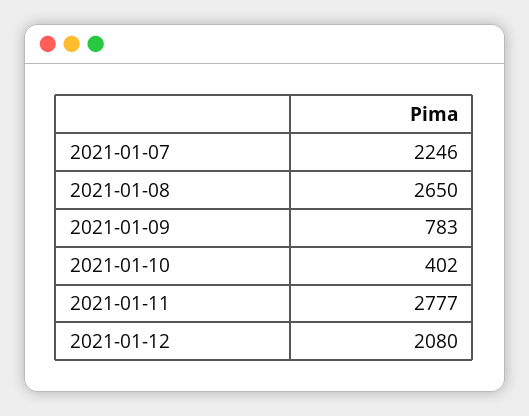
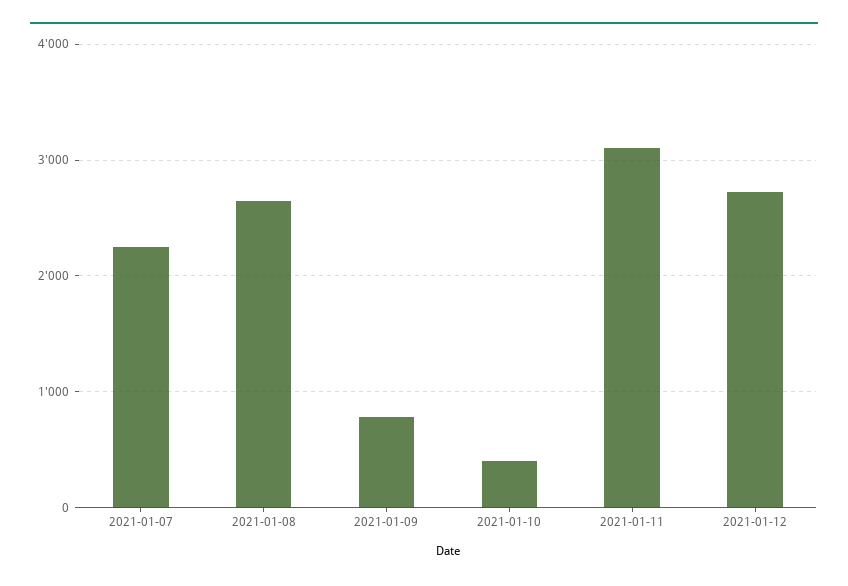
2021-01-11: 2777 -> 3100
2021-01-12: 2080 -> 2700

